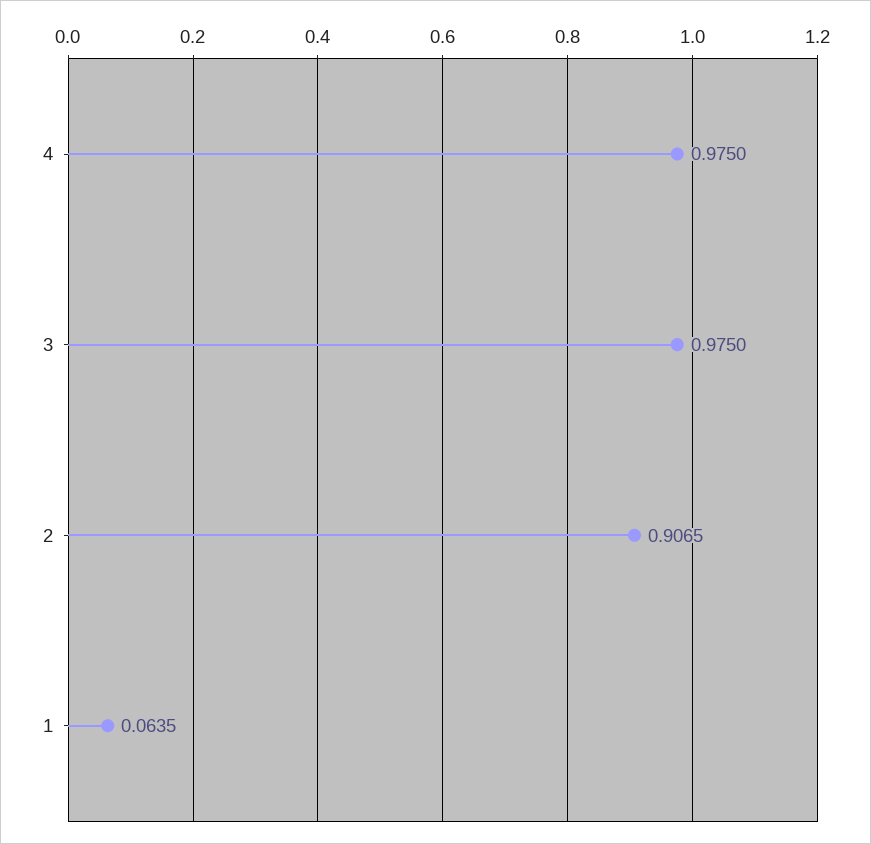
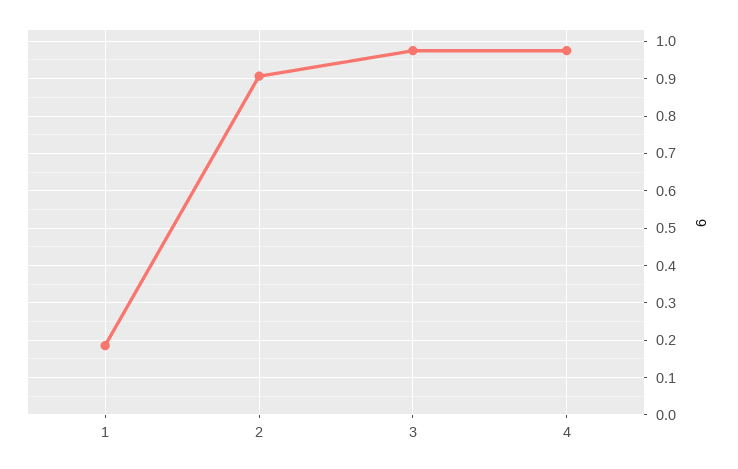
1: 0.0635 -> 0.18

